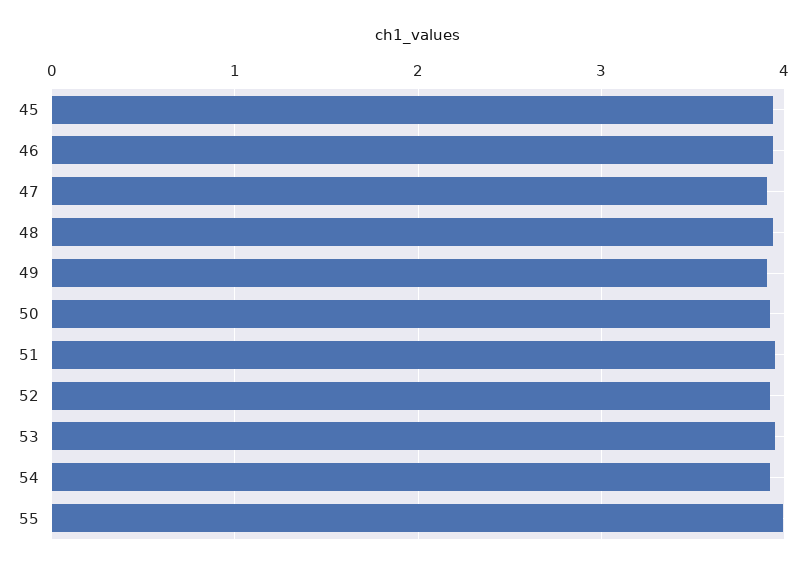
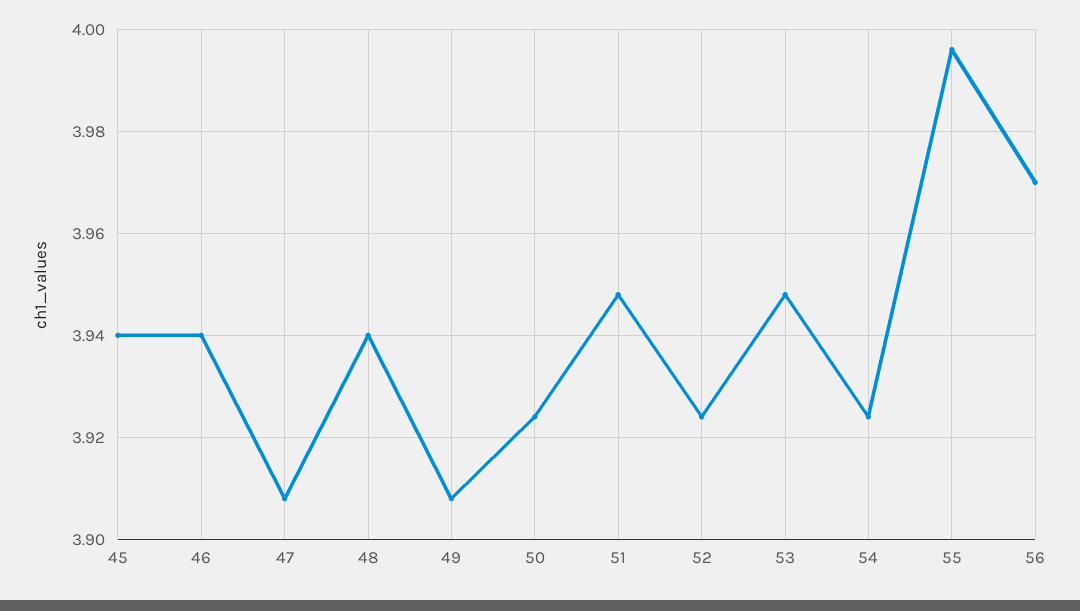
56: none -> 3.97

